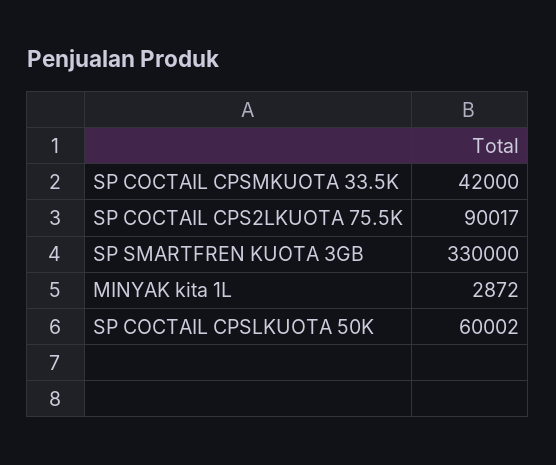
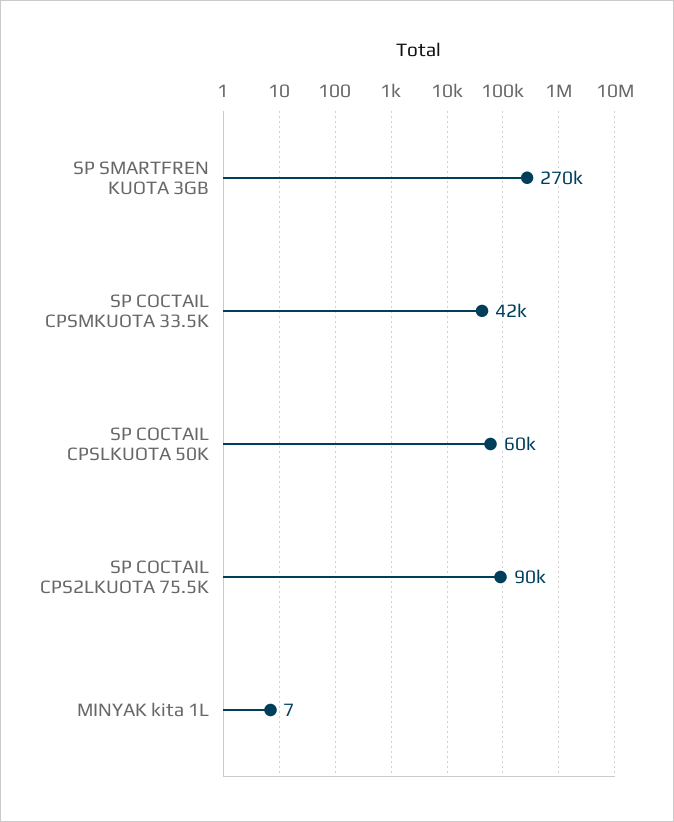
SP SMARTFREN KUOTA 3GB: 330000 -> 270000
MINYAK kita 1L: 2872 -> 7

